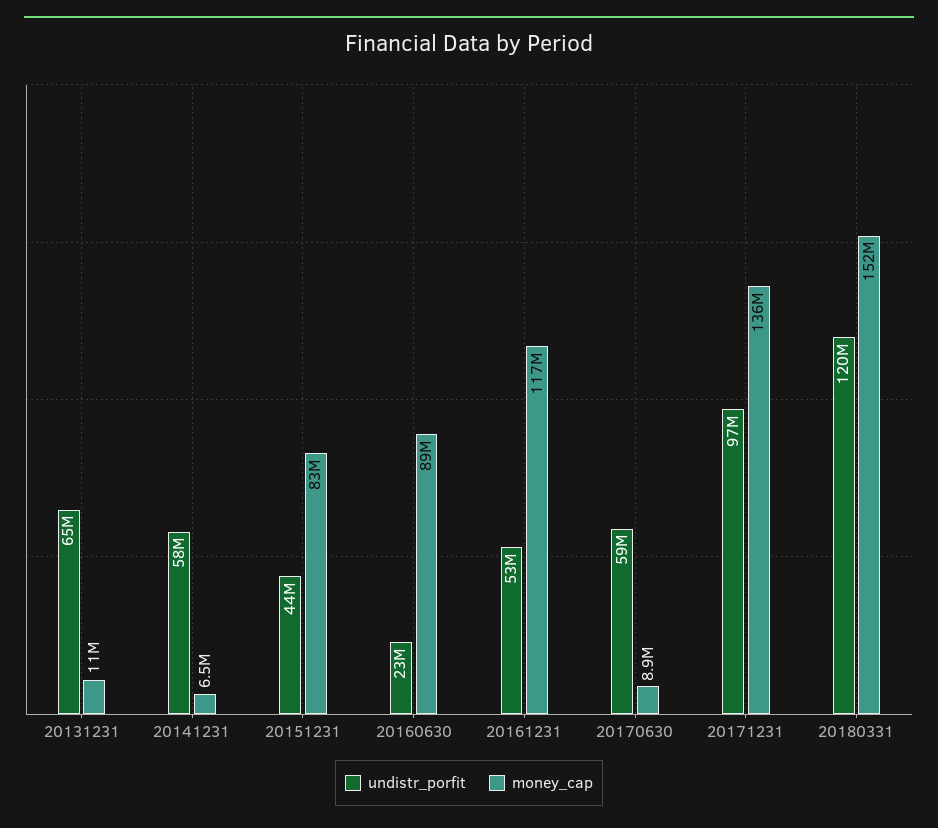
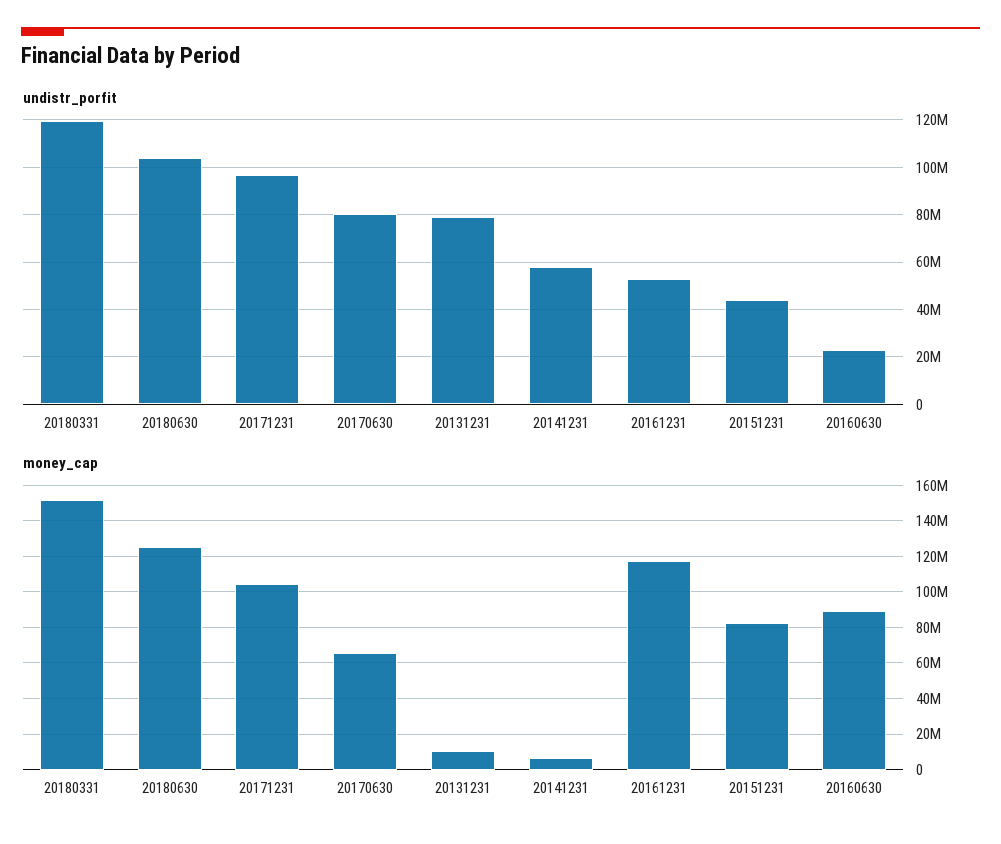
undistr_porfit, 20131231: 65000000 -> 80000000
undistr_porfit, 20170630: 59000000 -> 80000000
money_cap, 20170630: 8900000 -> 65000000
money_cap, 20171231: 136000000 -> 105000000
undistr_porfit, 20180630: none -> 105000000
money_cap, 20180630: none -> 125000000

